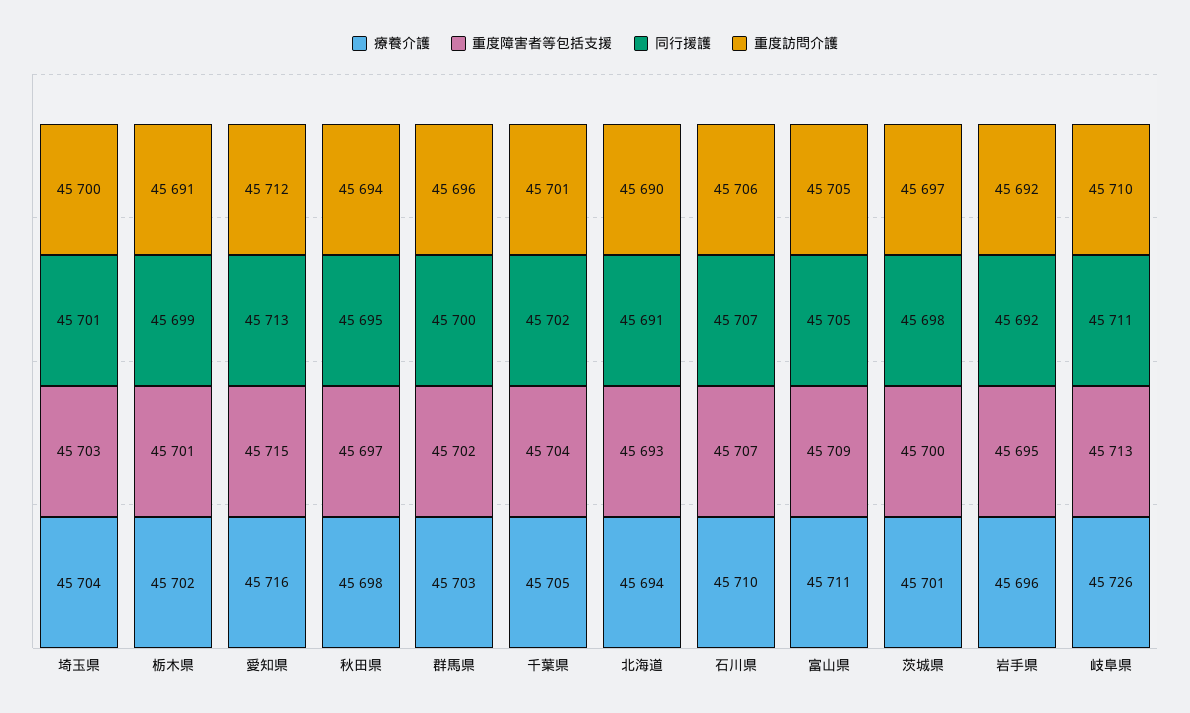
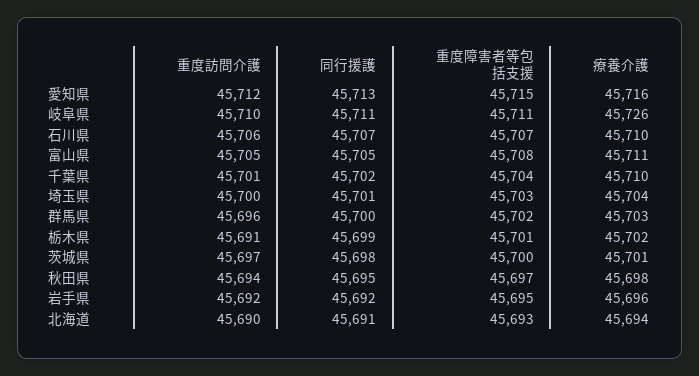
療養介護, 千葉県: 45705 -> 45710
重度障害者等包括支援, 富山県: 45709 -> 45708
重度障害者等包括支援, 岐阜県: 45713 -> 45711

